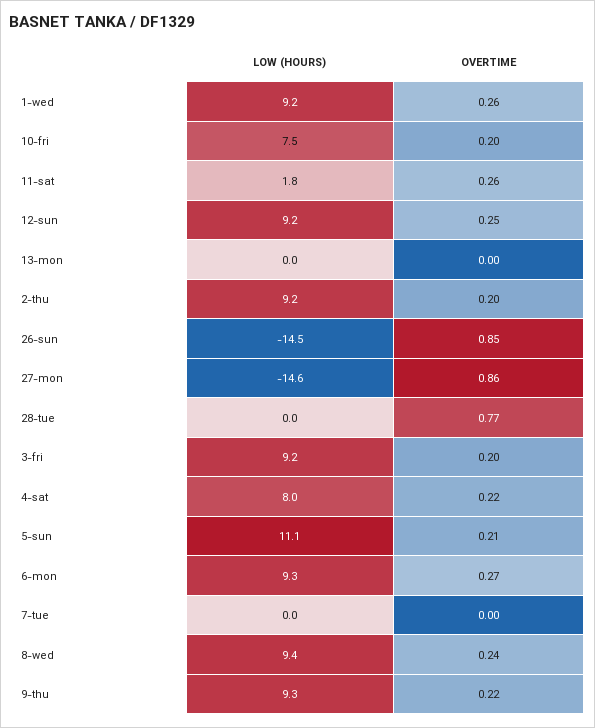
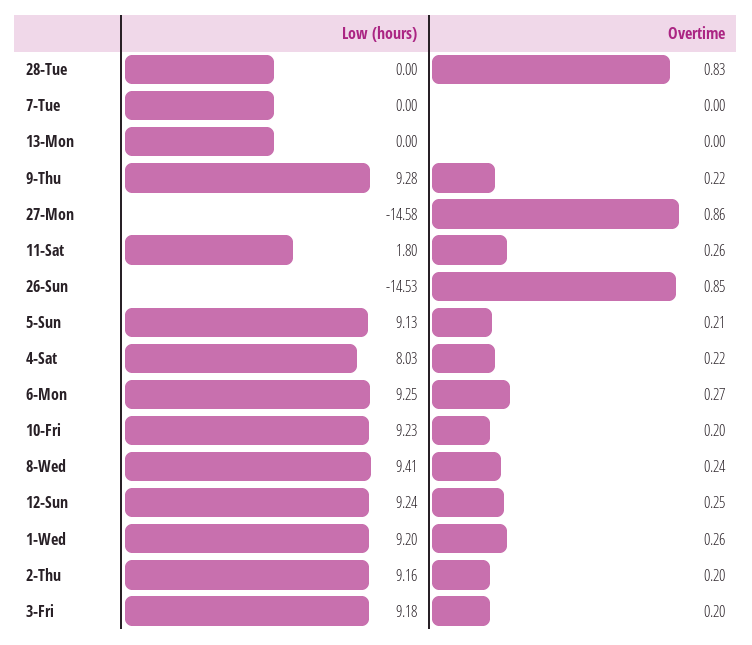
LOW (HOURS), 10-fri: 7.5 -> 9.23
OVERTIME, 28-tue: 0.77 -> 0.83
LOW (HOURS), 5-sun: 11.1 -> 9.13

